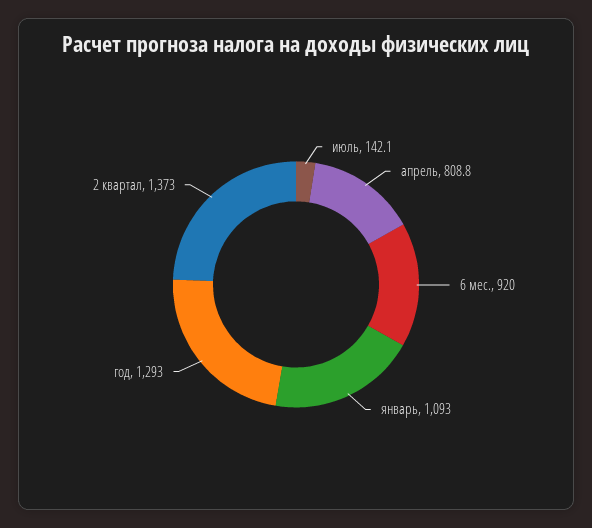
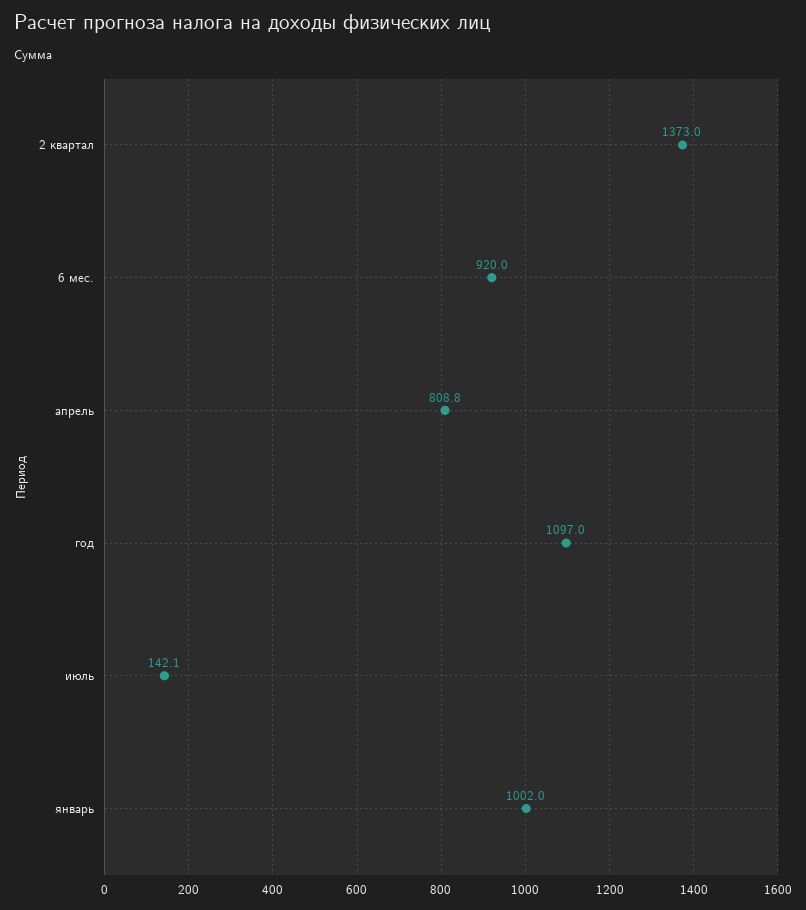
январь: 1093 -> 1002
год: 1293 -> 1097

